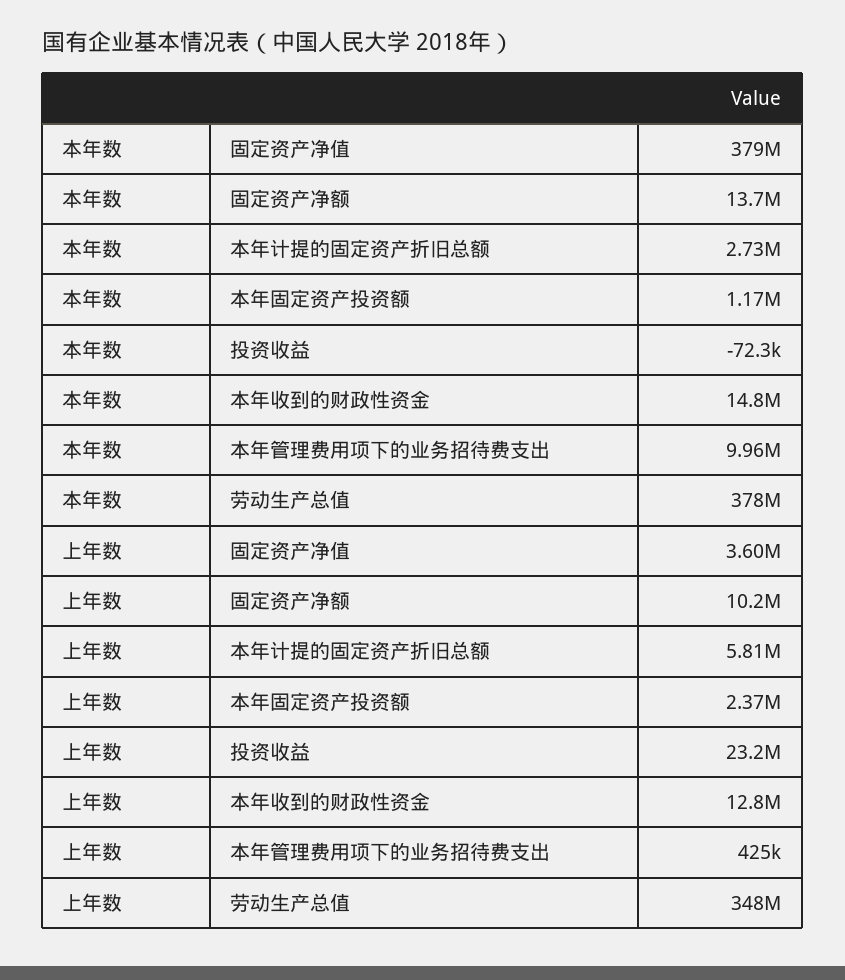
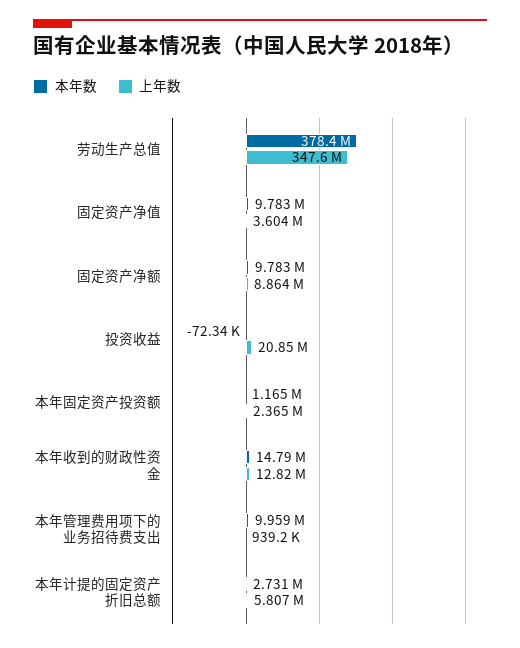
本年数, 固定资产净值: 379000000 -> 9783000
本年数, 固定资产净额: 13700000 -> 9783000
上年数, 固定资产净额: 10200000 -> 8864000
上年数, 投资收益: 23200000 -> 20850000
上年数, 本年管理费用项下的业务招待费支出: 425000 -> 939200

